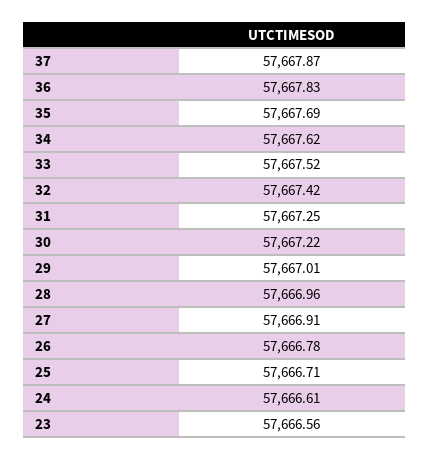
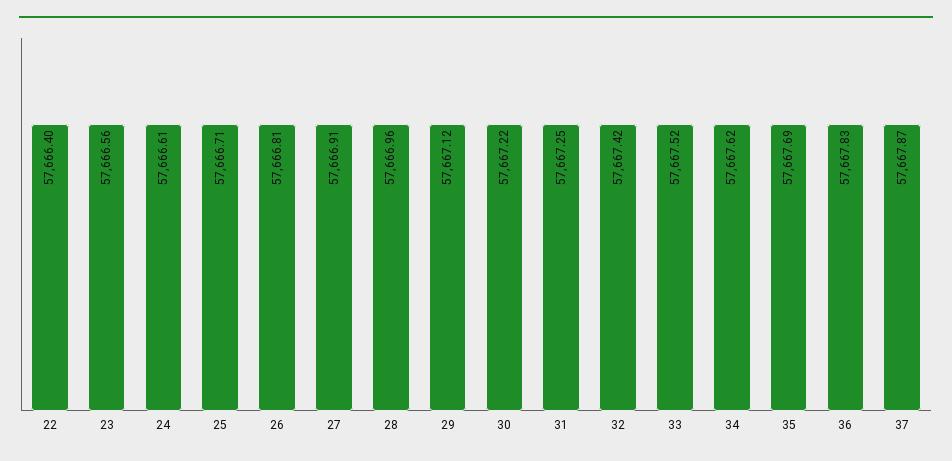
29: 57667.01 -> 57667.12
26: 57666.78 -> 57666.81
22: none -> 57666.4

